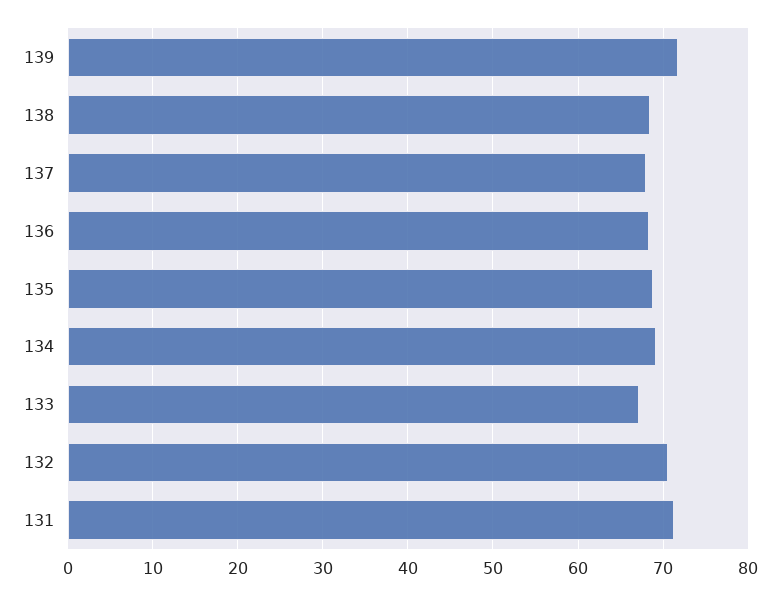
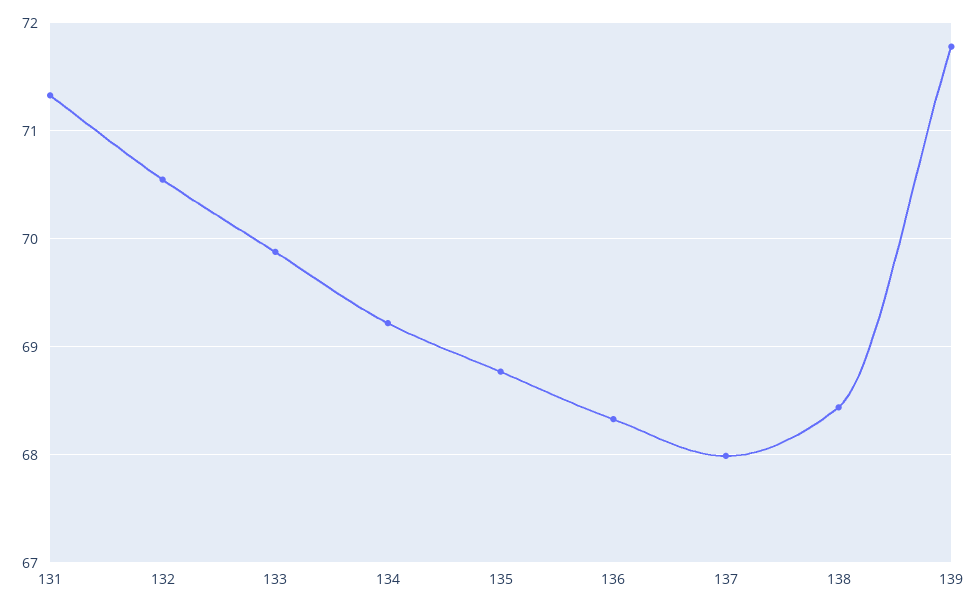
133: 67 -> 69.9

